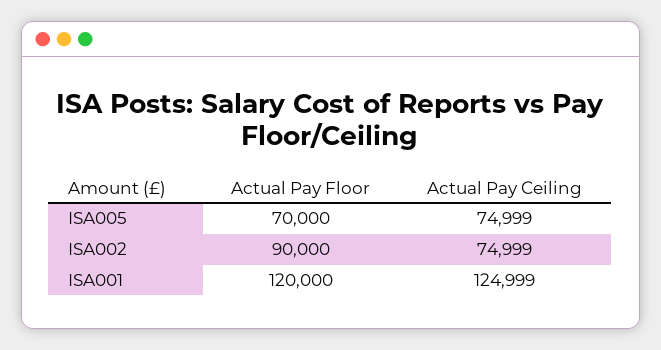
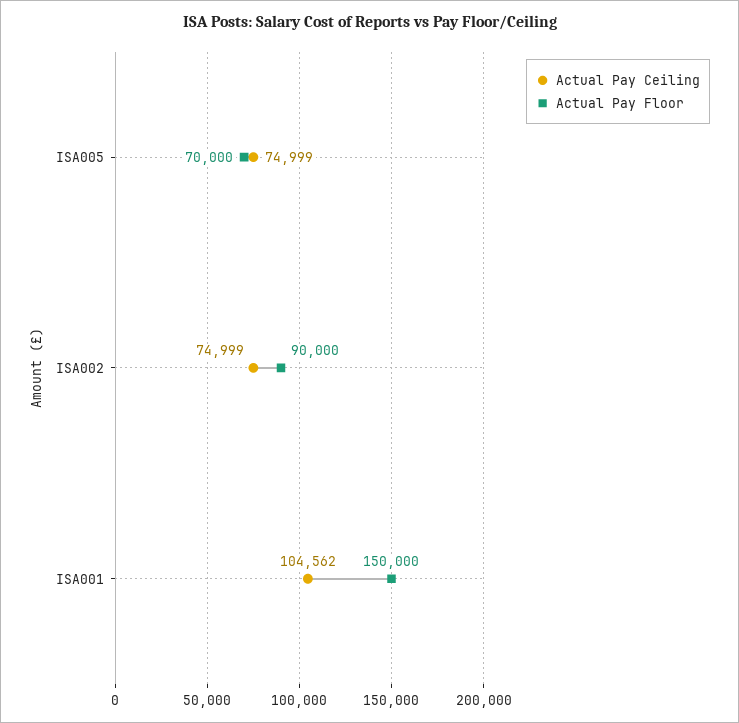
Actual Pay Floor, ISA001: 120000 -> 150000
Actual Pay Ceiling, ISA001: 124999 -> 104562

